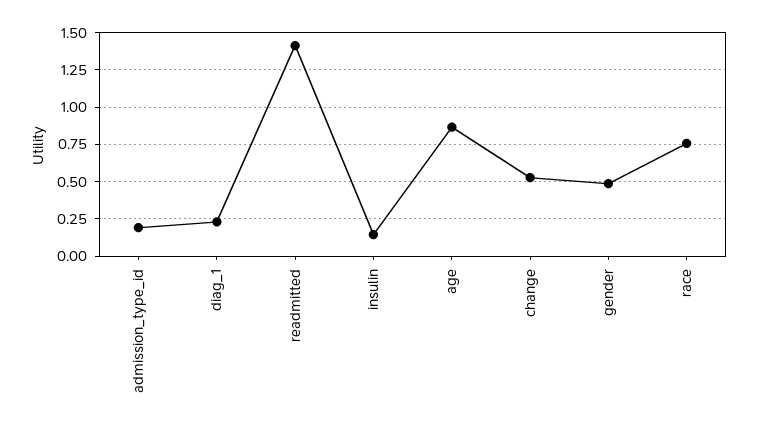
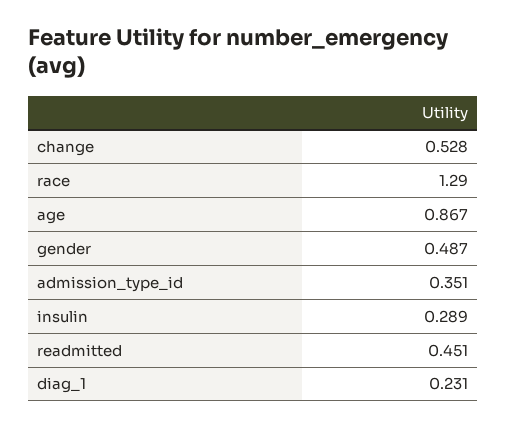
admission_type_id: 0.2 -> 0.351
readmitted: 1.4 -> 0.451
insulin: 0.15 -> 0.289
race: 0.75 -> 1.29

